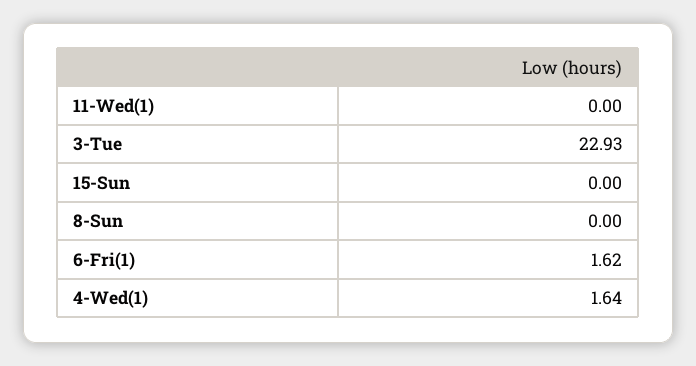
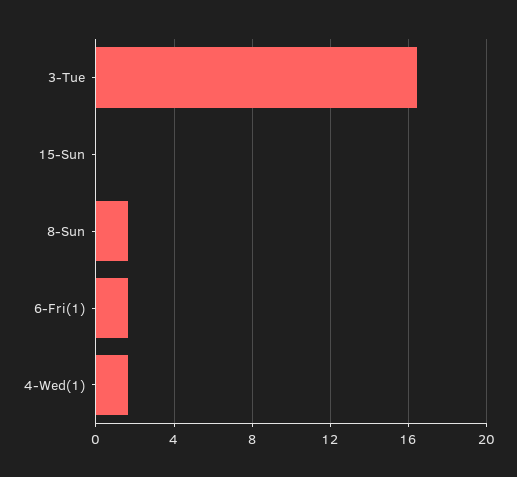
11-Wed(1): 0 -> none
3-Tue: 22.93 -> 16.5
8-Sun: 0 -> 1.5

